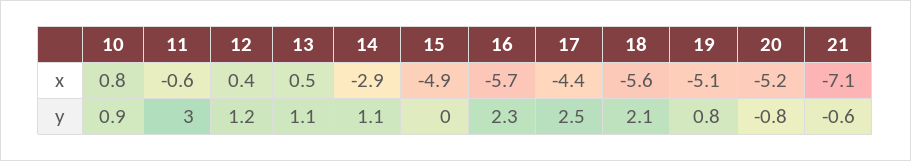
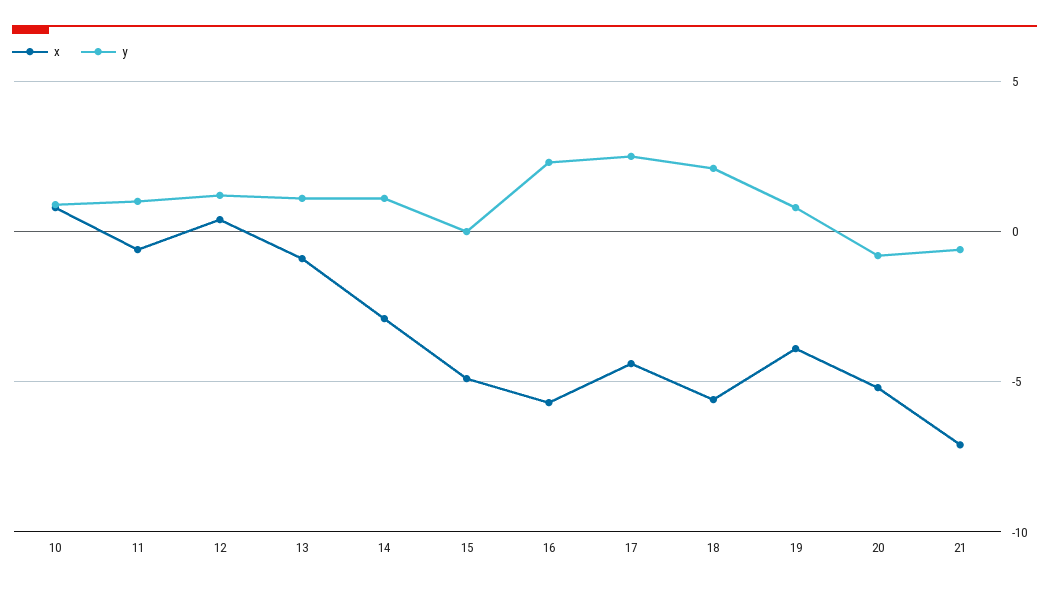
x, 13: 0.5 -> -1
x, 19: -5.1 -> -4
y, 11: 3 -> 1

